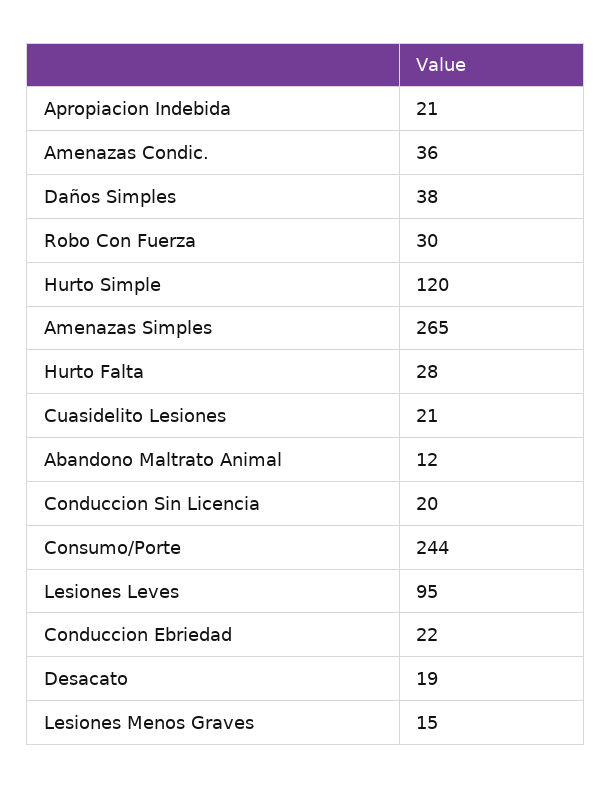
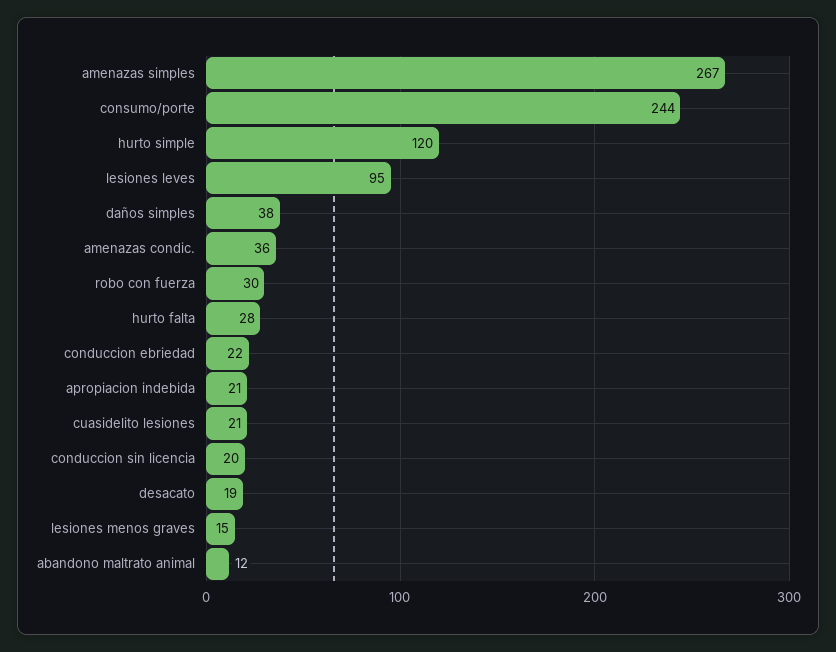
Amenazas Simples: 265 -> 267

